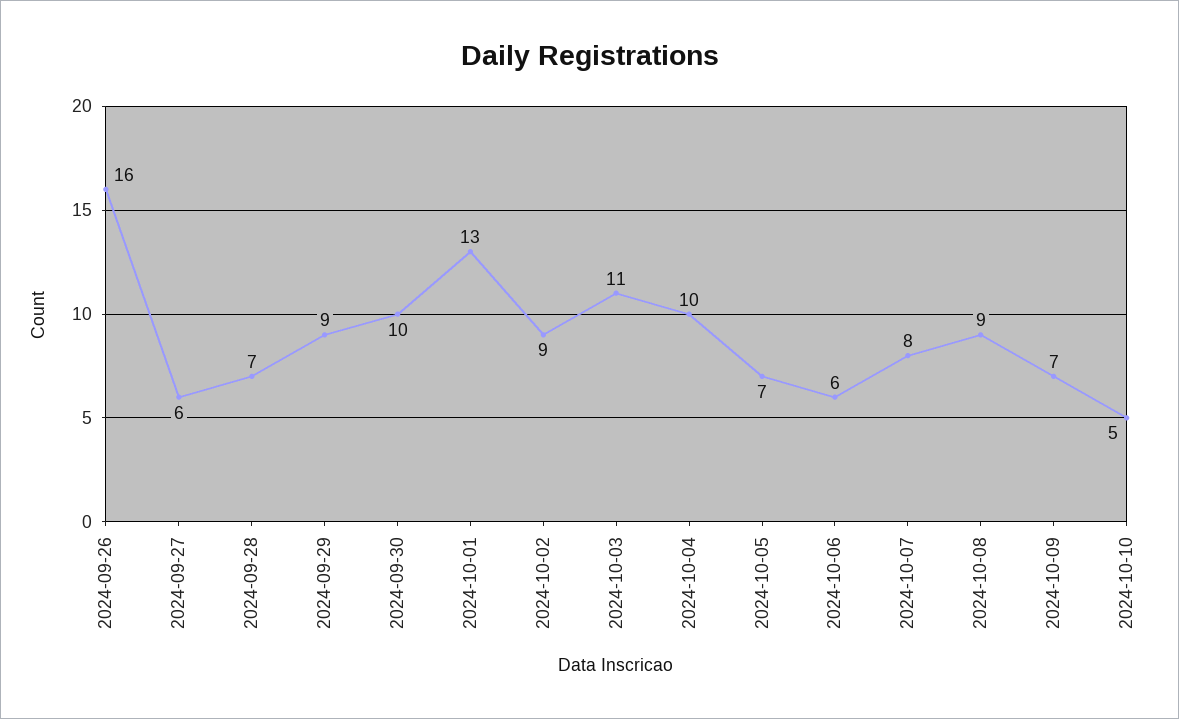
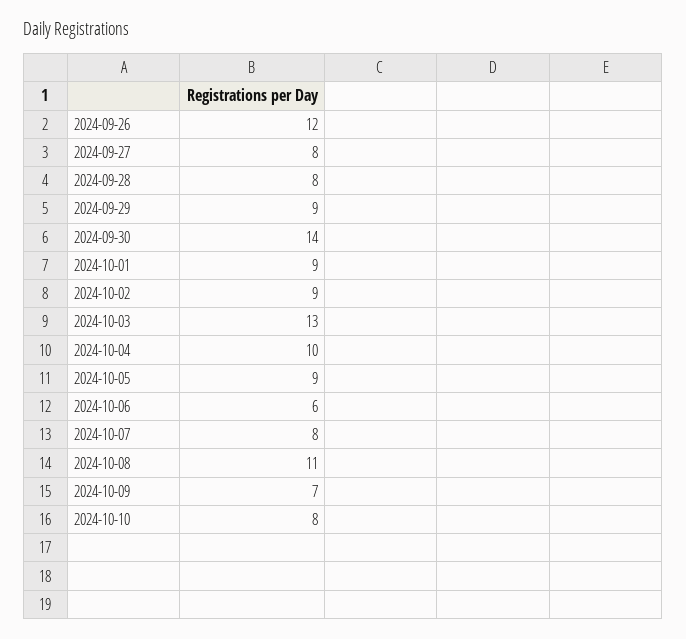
2024-09-26: 16 -> 12
2024-09-27: 6 -> 8
2024-09-28: 7 -> 8
2024-09-30: 10 -> 14
2024-10-01: 13 -> 9
2024-10-03: 11 -> 13
2024-10-05: 7 -> 9
2024-10-08: 9 -> 11
2024-10-10: 5 -> 8

